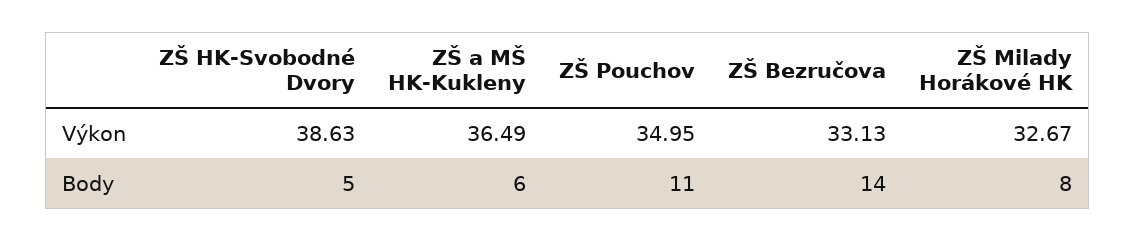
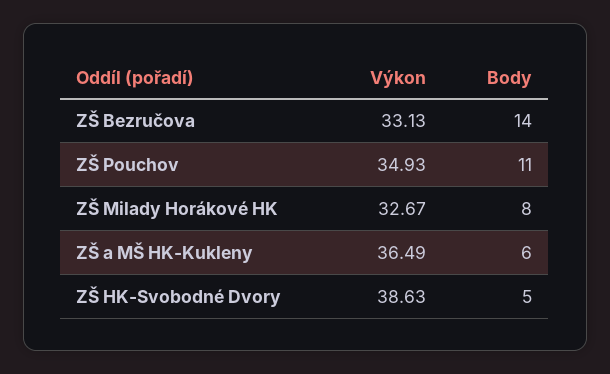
ZŠ Pouchov, Výkon: 34.95 -> 34.93

